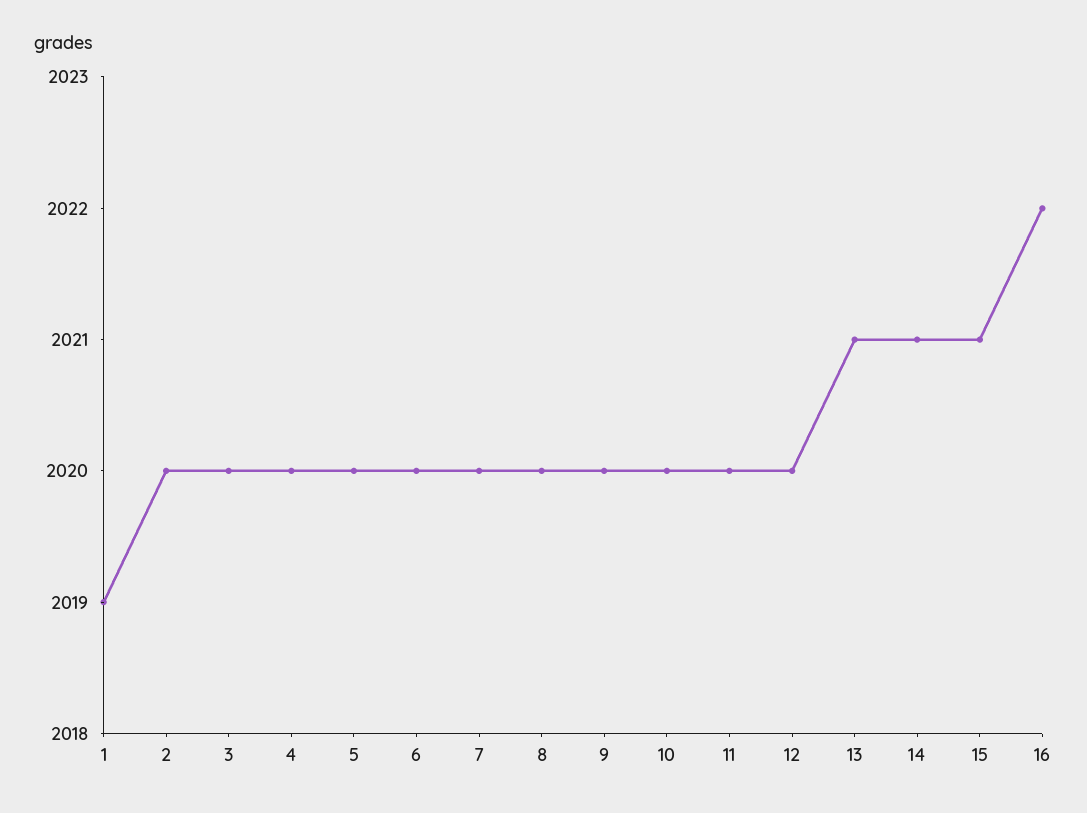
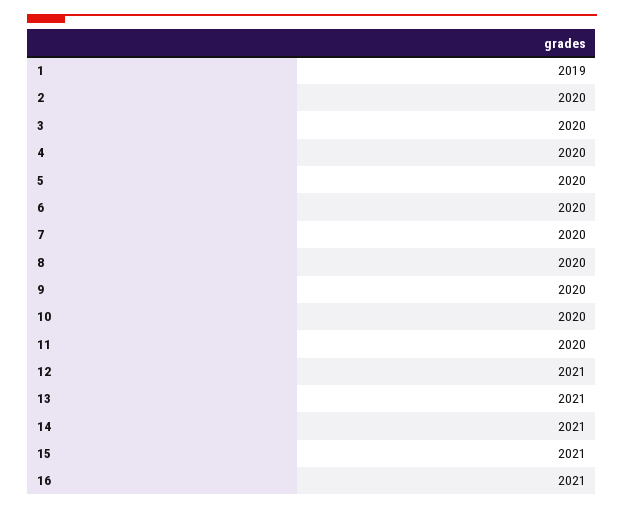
12: 2020 -> 2021
16: 2022 -> 2021

